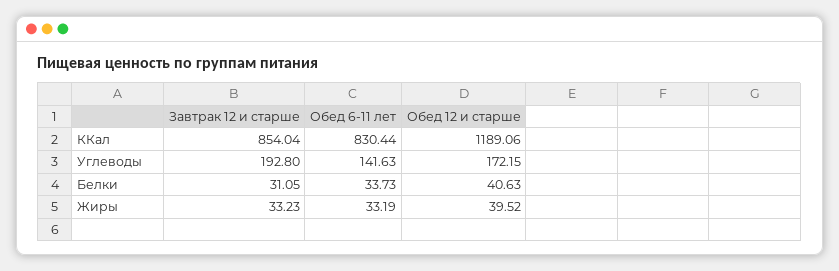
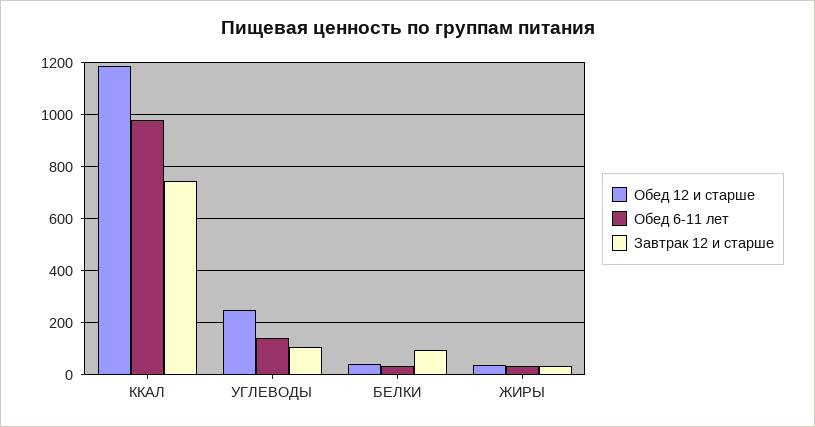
Завтрак 12 и старше, ККал: 854.04 -> 750
Обед 6-11 лет, ККал: 830.44 -> 975
Завтрак 12 и старше, Углеводы: 192.8 -> 100
Обед 12 и старше, Углеводы: 172.15 -> 250
Завтрак 12 и старше, Белки: 31.05 -> 100

